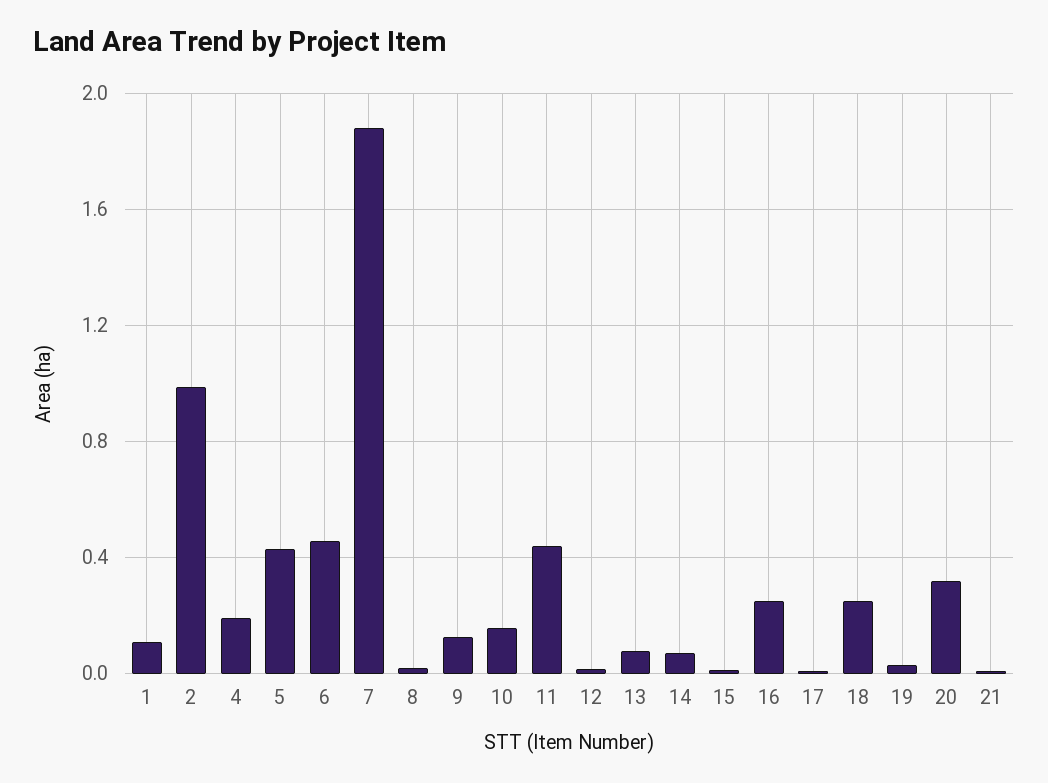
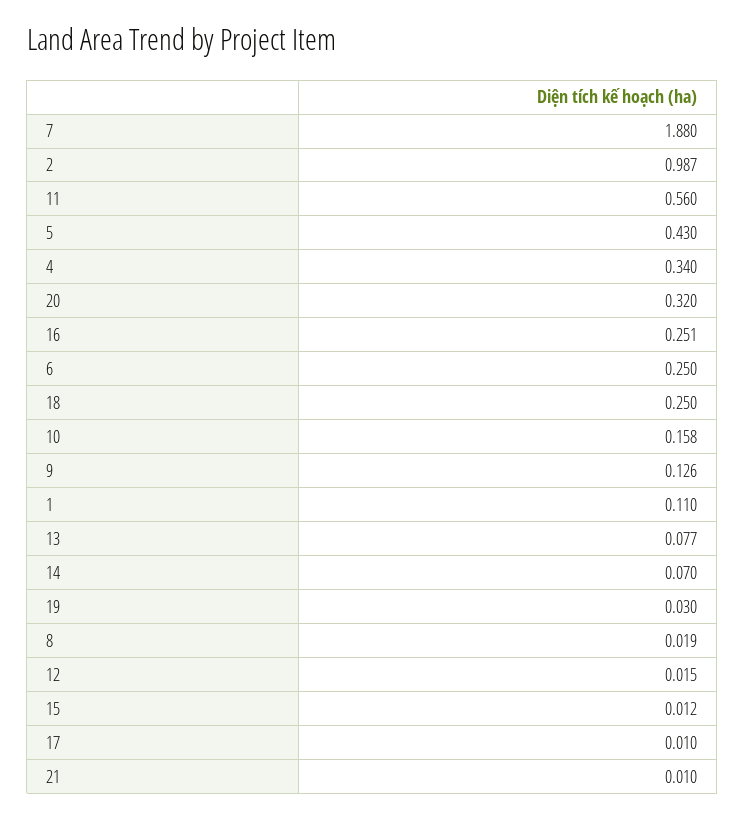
4: 0.2 -> 0.34
6: 0.45 -> 0.25
11: 0.45 -> 0.56

